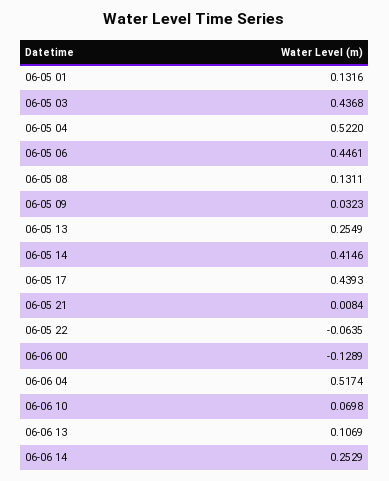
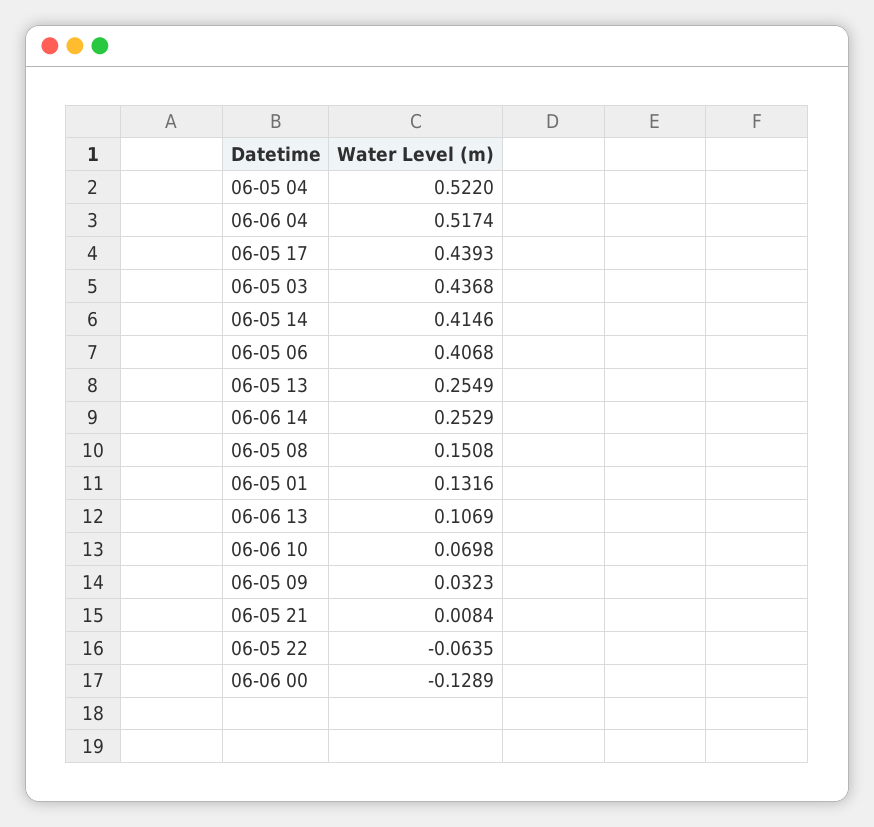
06-05 06: 0.4461 -> 0.4068
06-05 08: 0.1311 -> 0.1508

